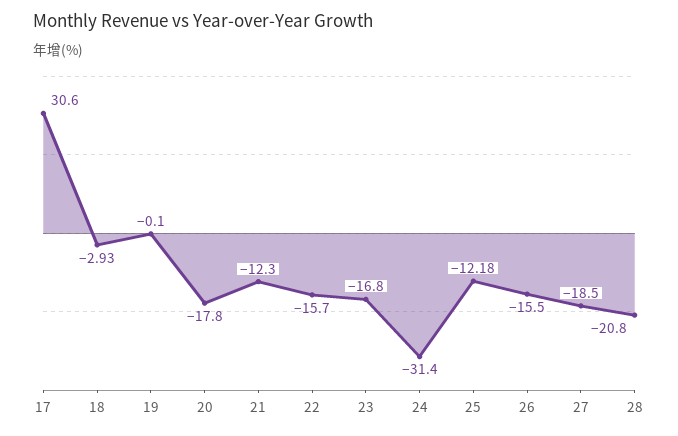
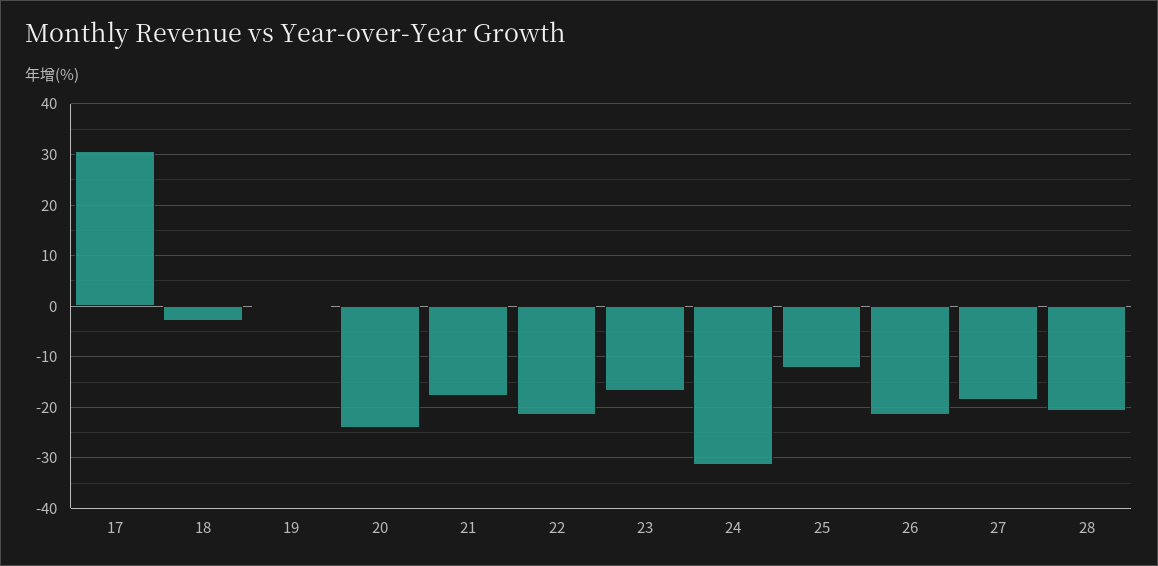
20: -17.8 -> -24
21: -12.3 -> -18
22: -15.7 -> -22
26: -15.5 -> -22

